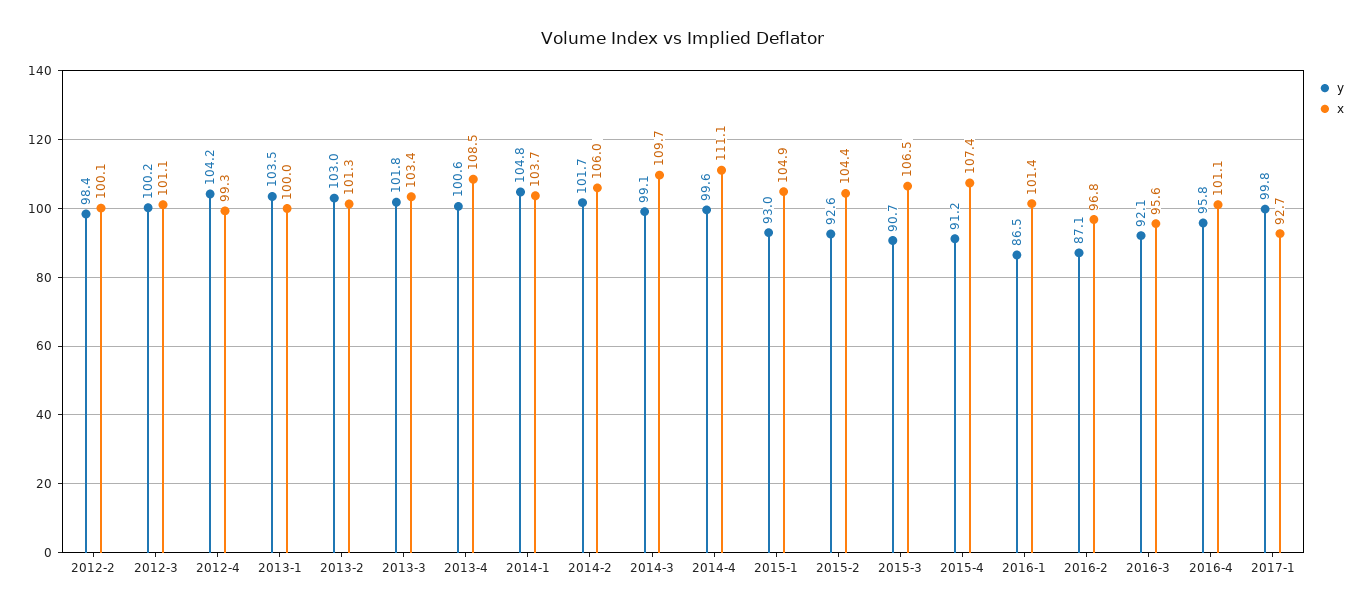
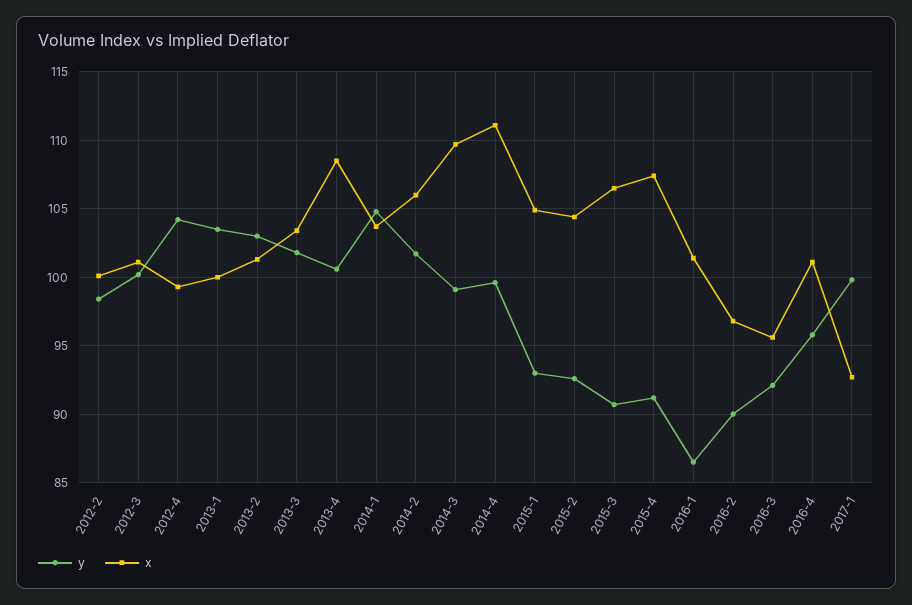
y, 2016-2: 87.1 -> 90

